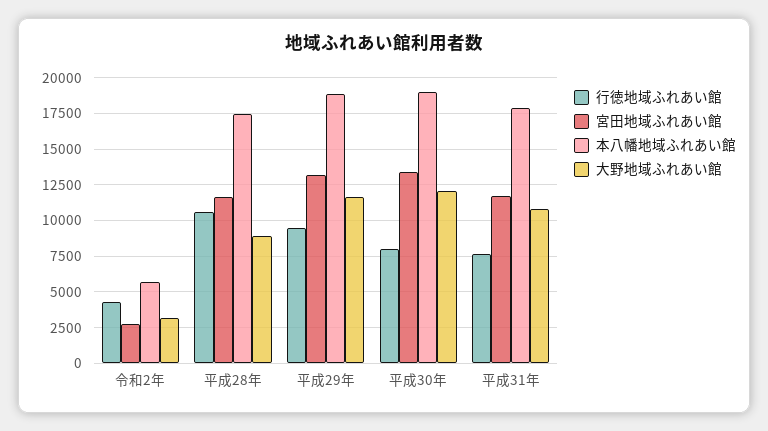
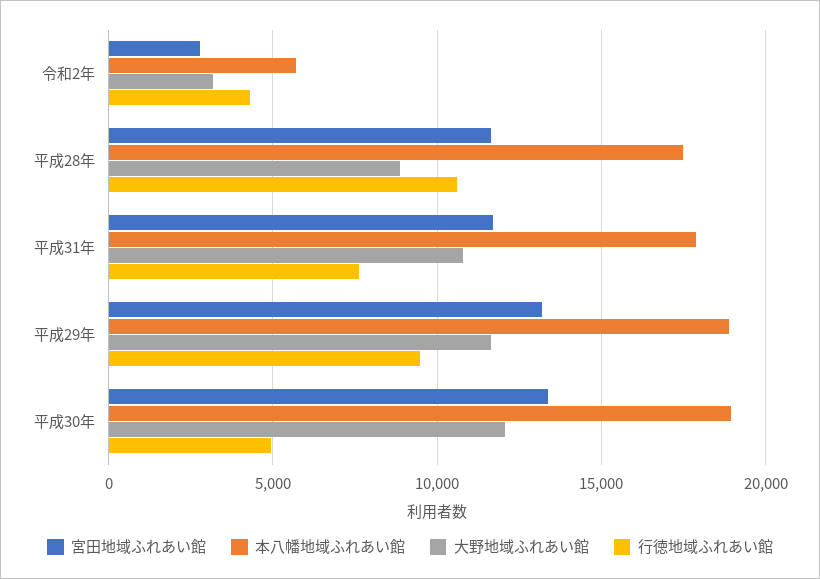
行徳地域ふれあい館, 平成30年: 8000 -> 5000

